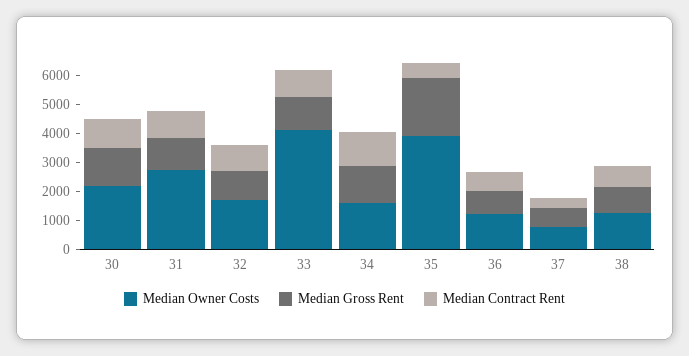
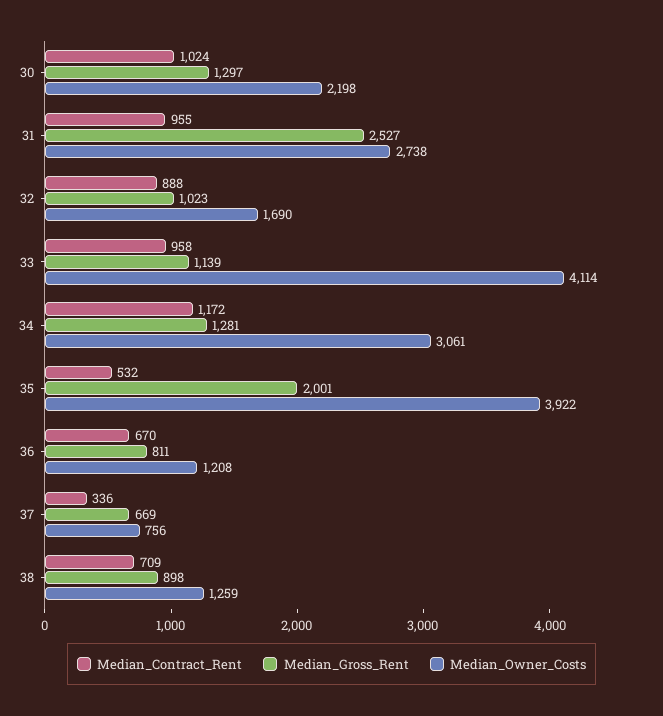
Median Gross Rent, 31: 1000 -> 2527
Median Owner Costs, 34: 1500 -> 3061

